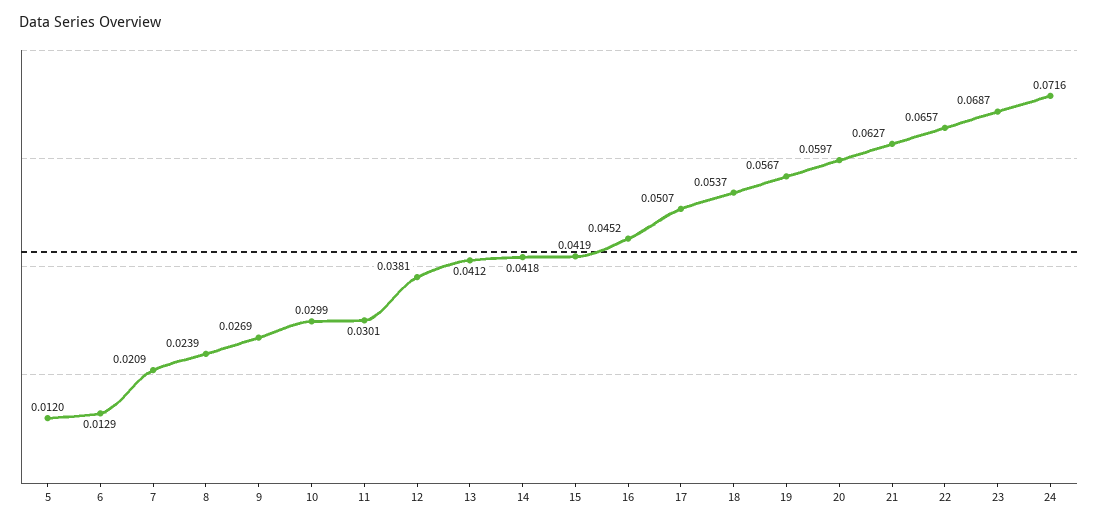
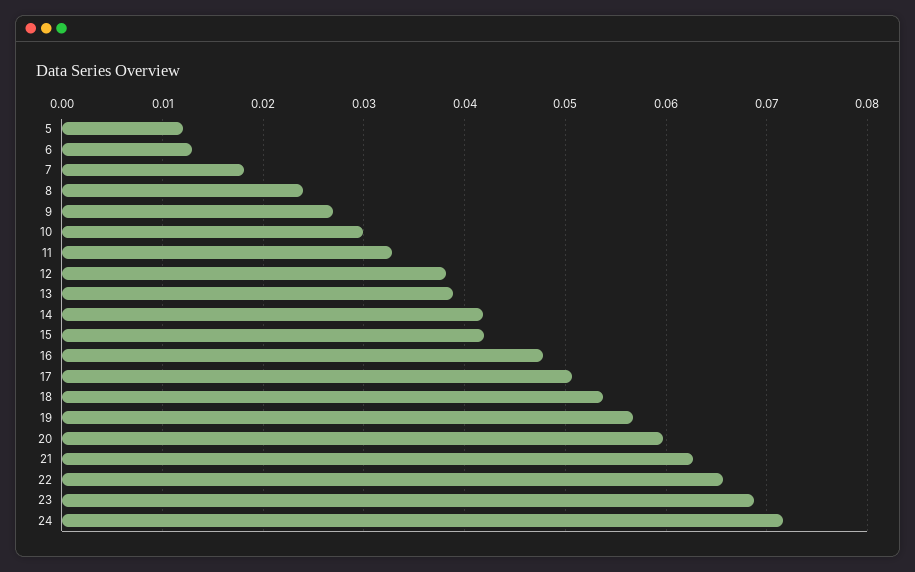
7: 0.0209 -> 0.018
11: 0.0301 -> 0.033
13: 0.0412 -> 0.039
16: 0.0452 -> 0.048

